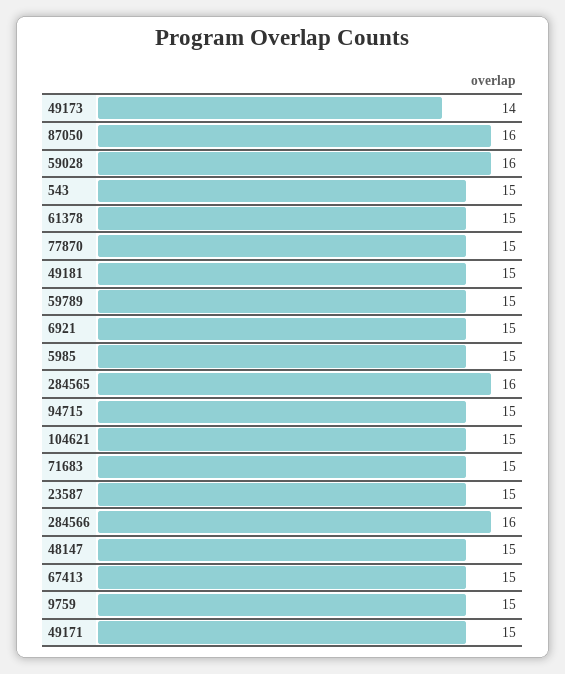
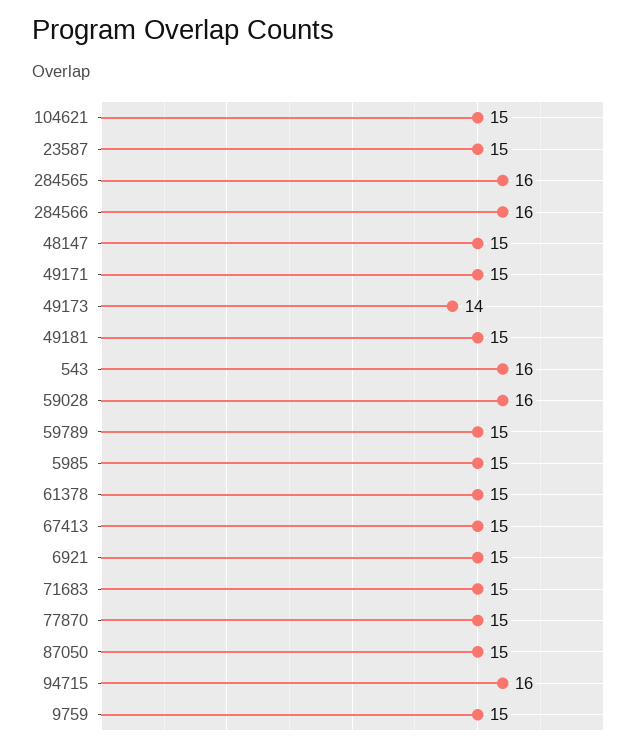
87050: 16 -> 15
543: 15 -> 16
94715: 15 -> 16

